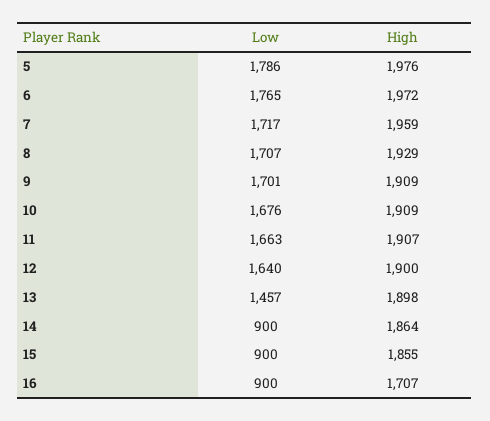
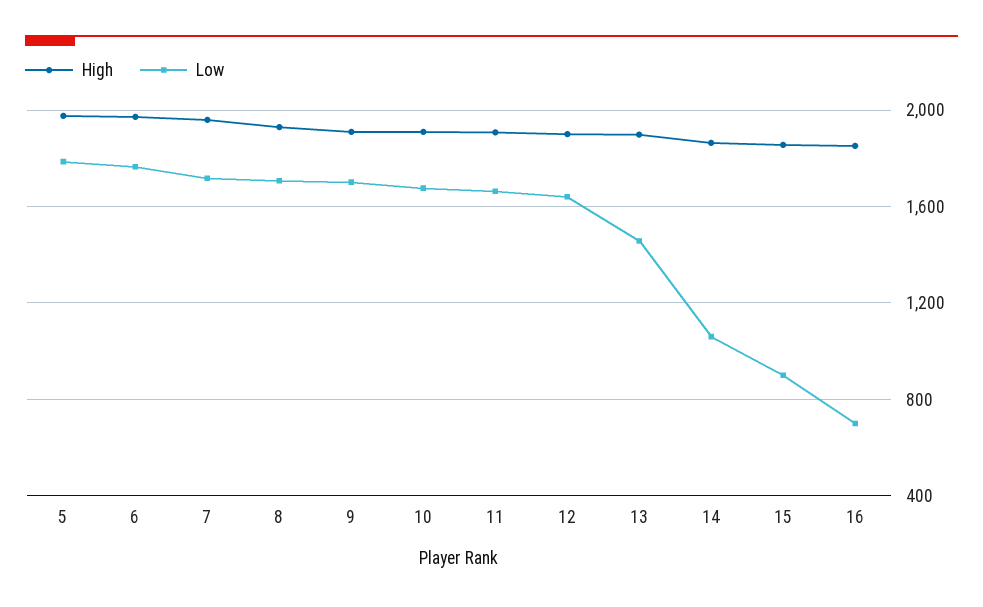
Low, 14: 900 -> 1050
Low, 16: 900 -> 700
High, 16: 1707 -> 1850

